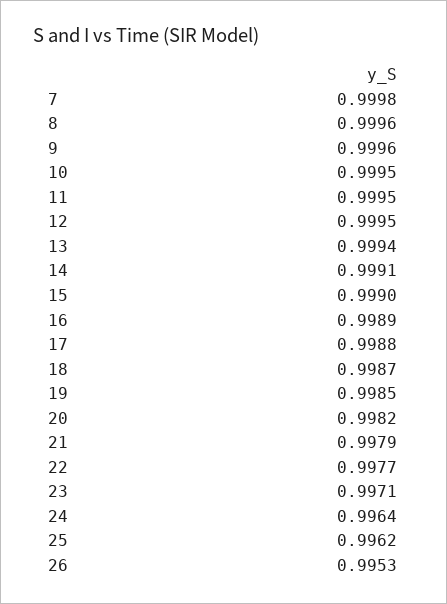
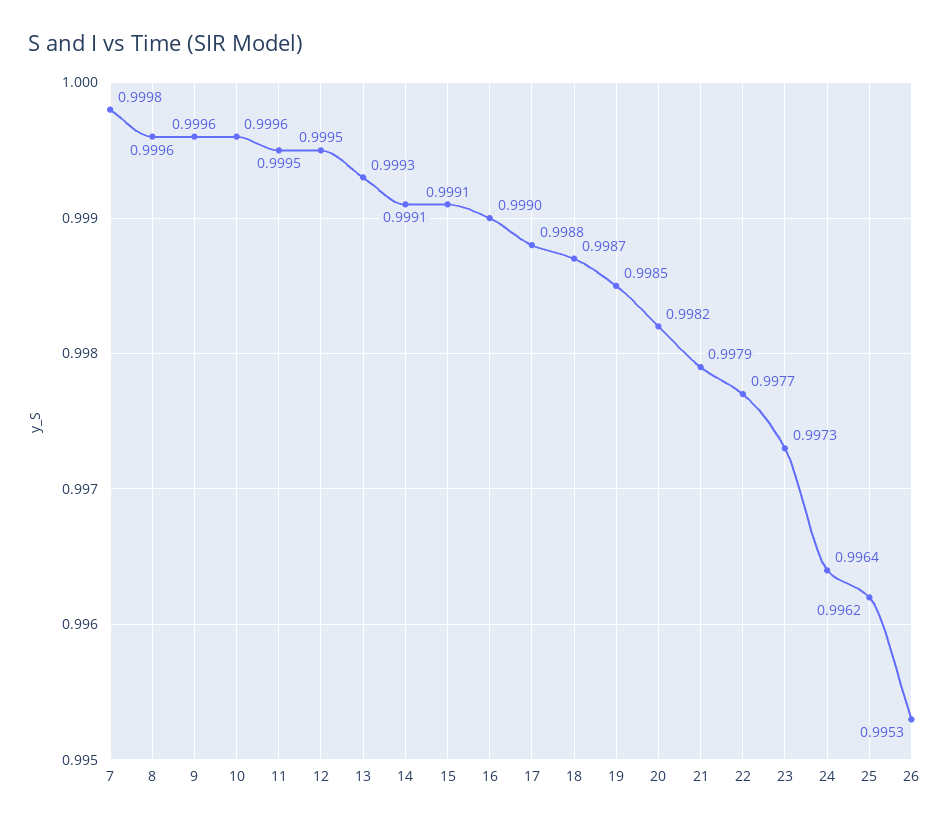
10: 0.9995 -> 0.9996
13: 0.9994 -> 0.9993
15: 0.999 -> 0.9991
16: 0.9989 -> 0.999
23: 0.9971 -> 0.9973

